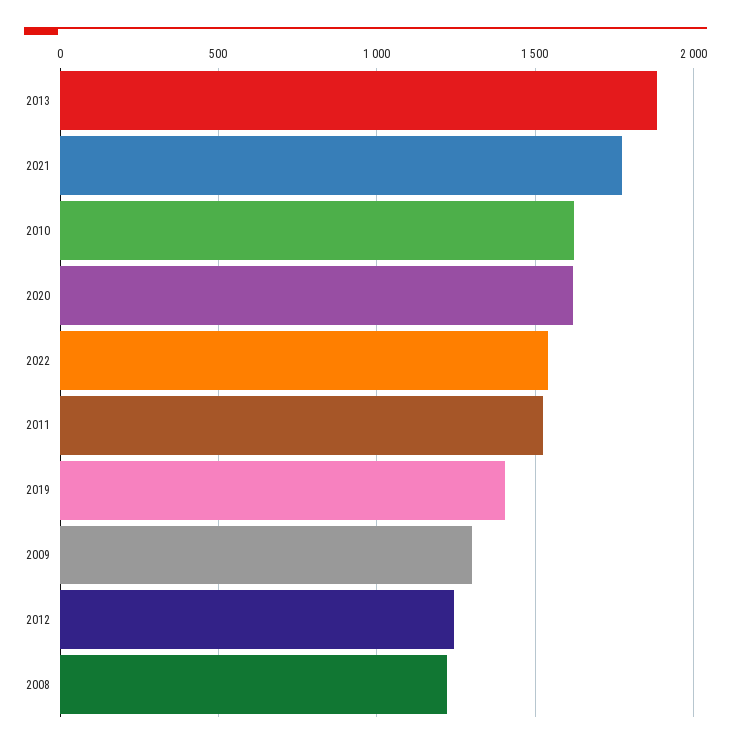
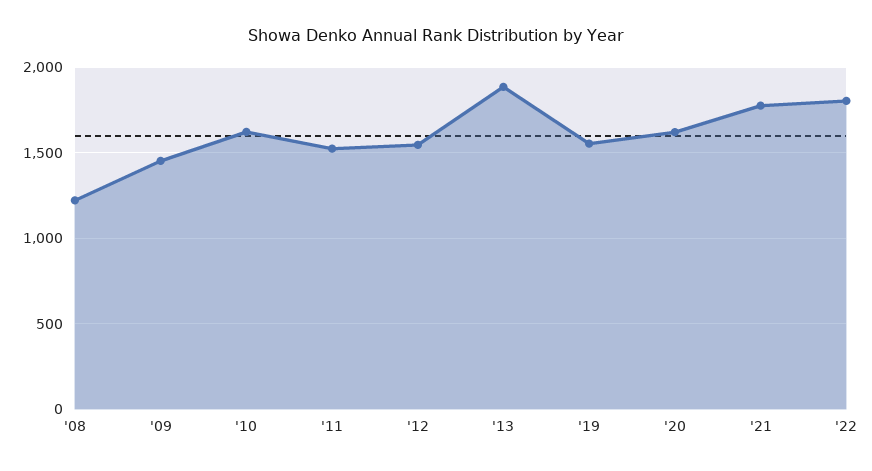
2022: 1550 -> 1800
2019: 1400 -> 1550
2009: 1300 -> 1450
2012: 1250 -> 1550

